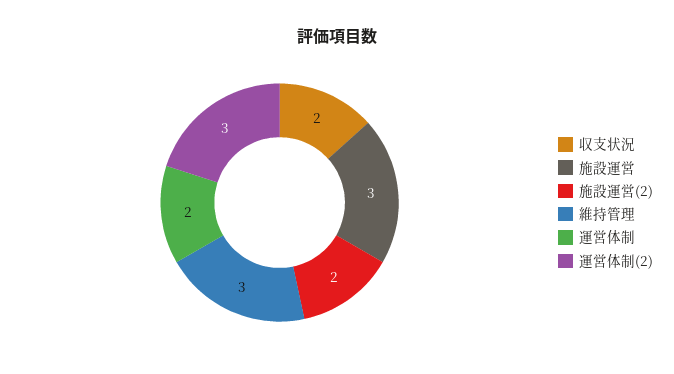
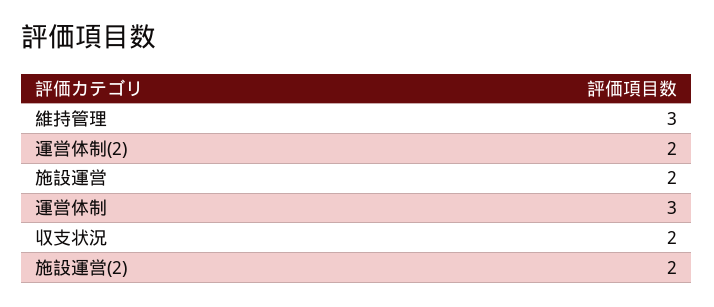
施設運営: 3 -> 2
運営体制: 2 -> 3
運営体制(2): 3 -> 2

